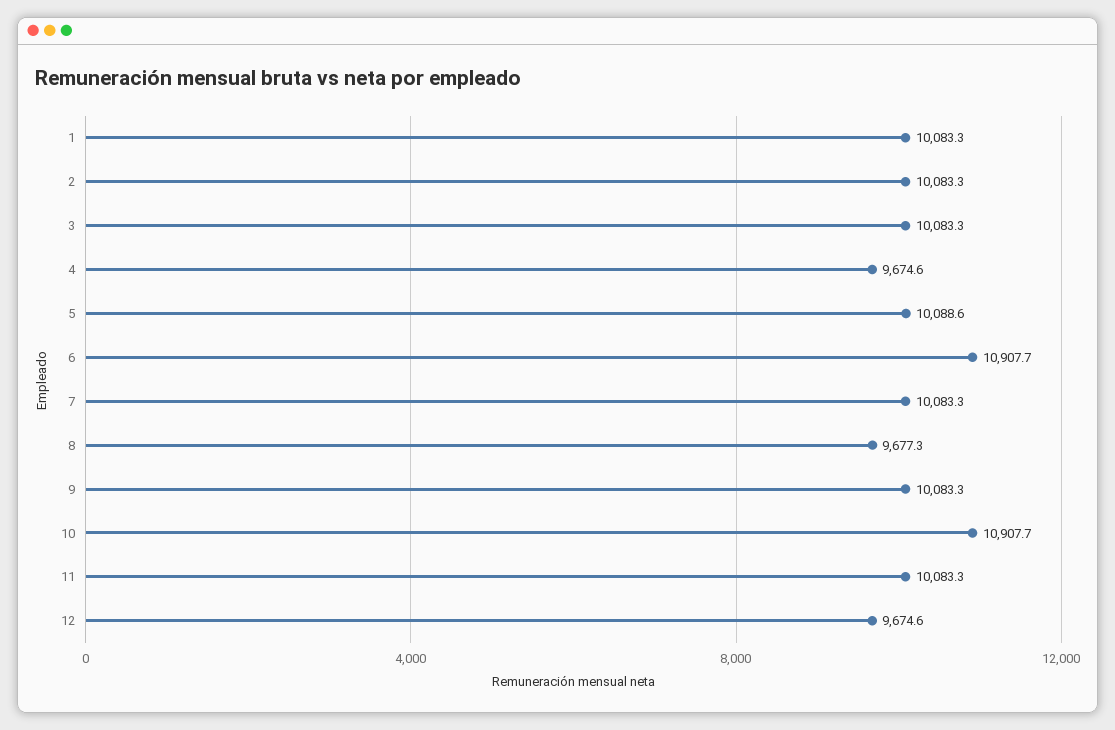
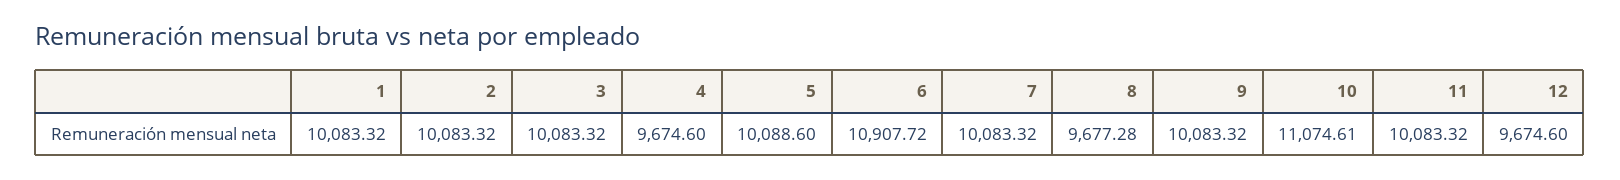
10: 10907.7 -> 11074.61

